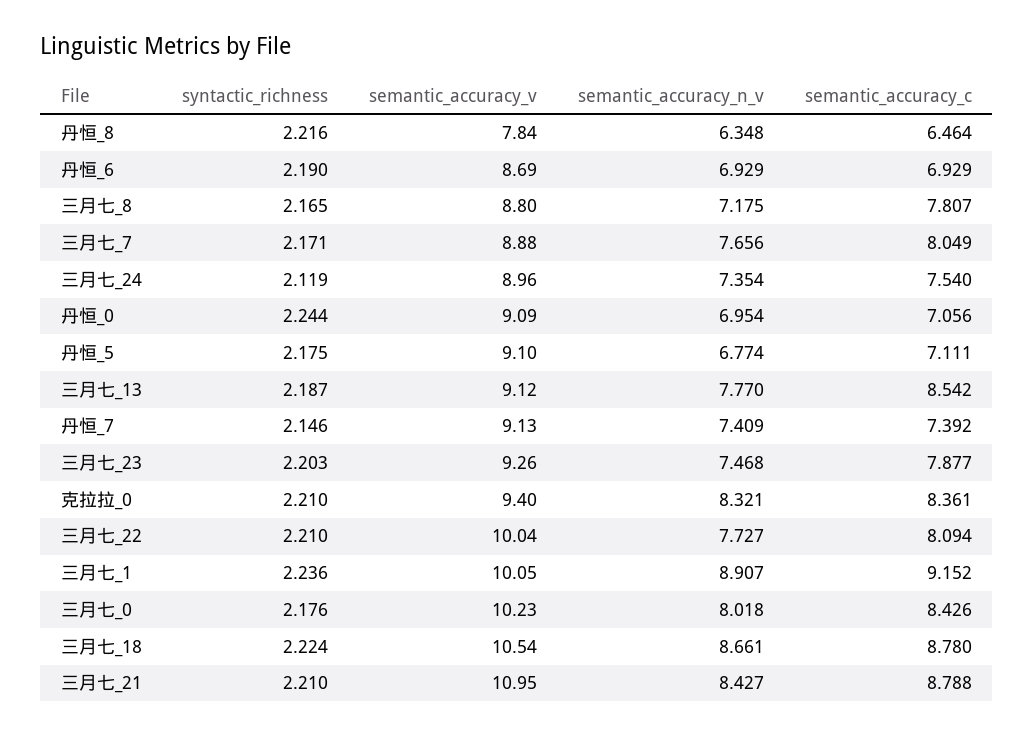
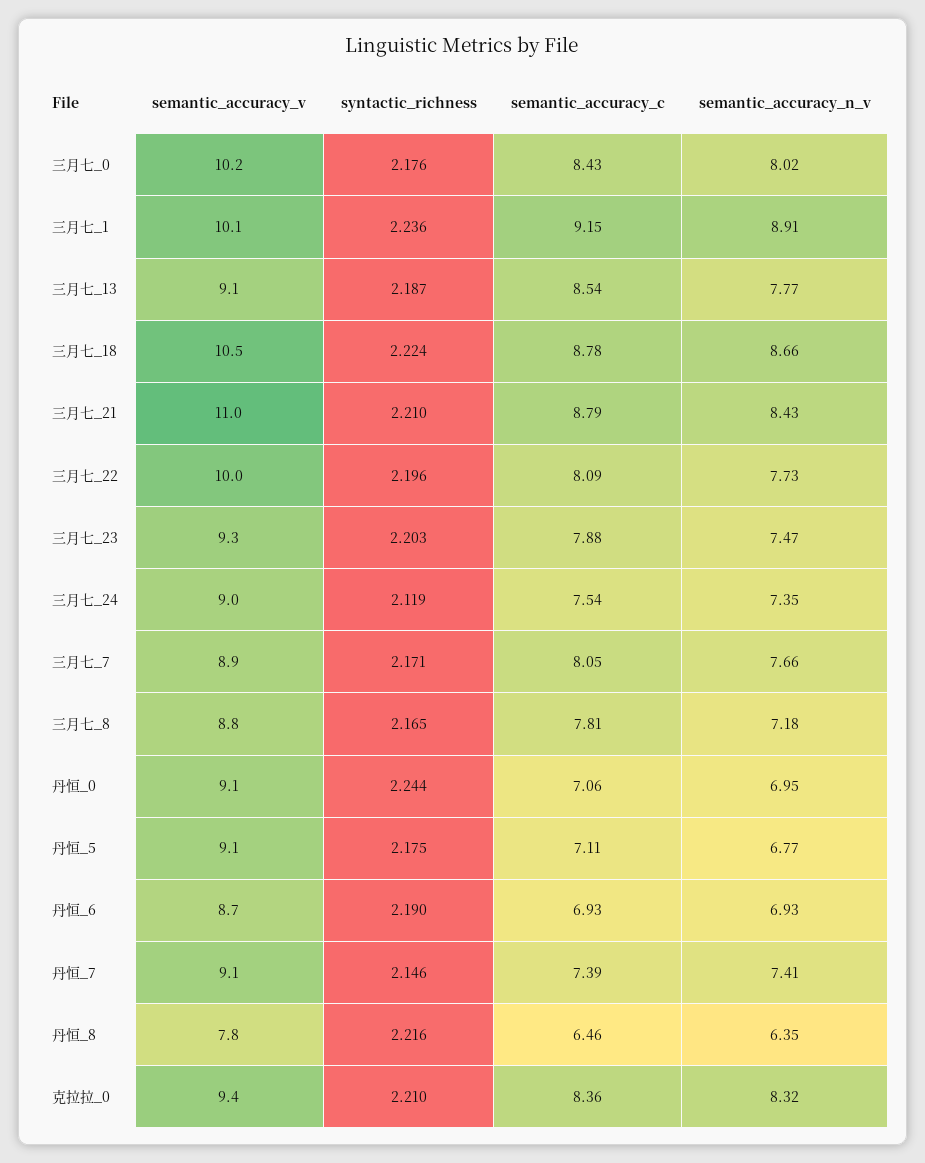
syntactic_richness, 三月七_22: 2.21 -> 2.196

